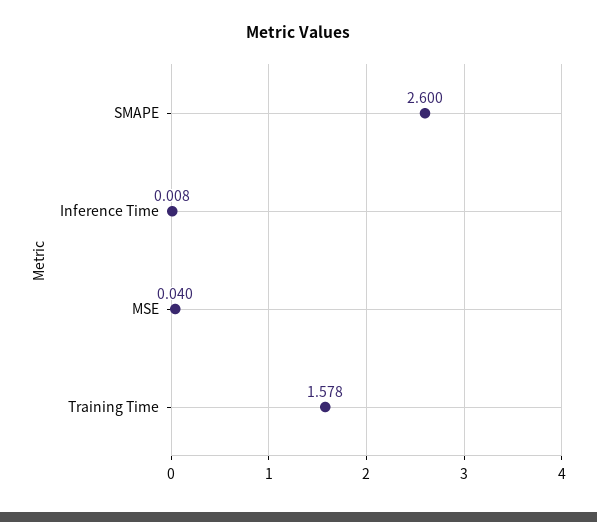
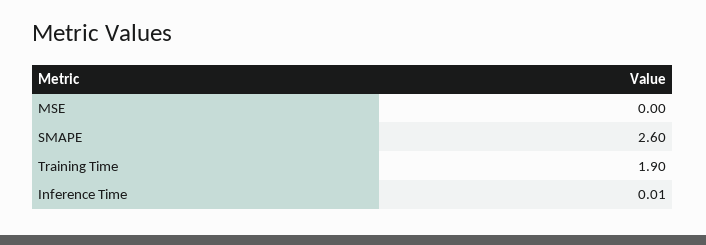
MSE: 0.04 -> 0
Training Time: 1.578 -> 1.9

